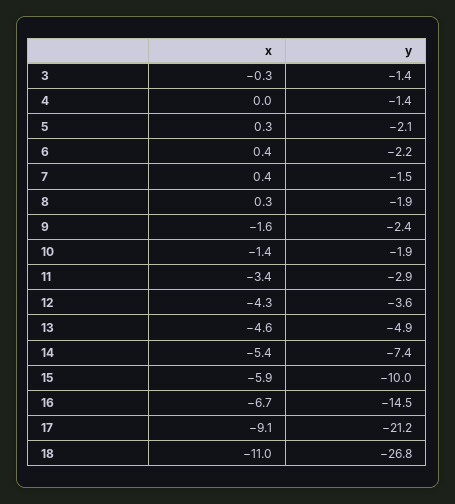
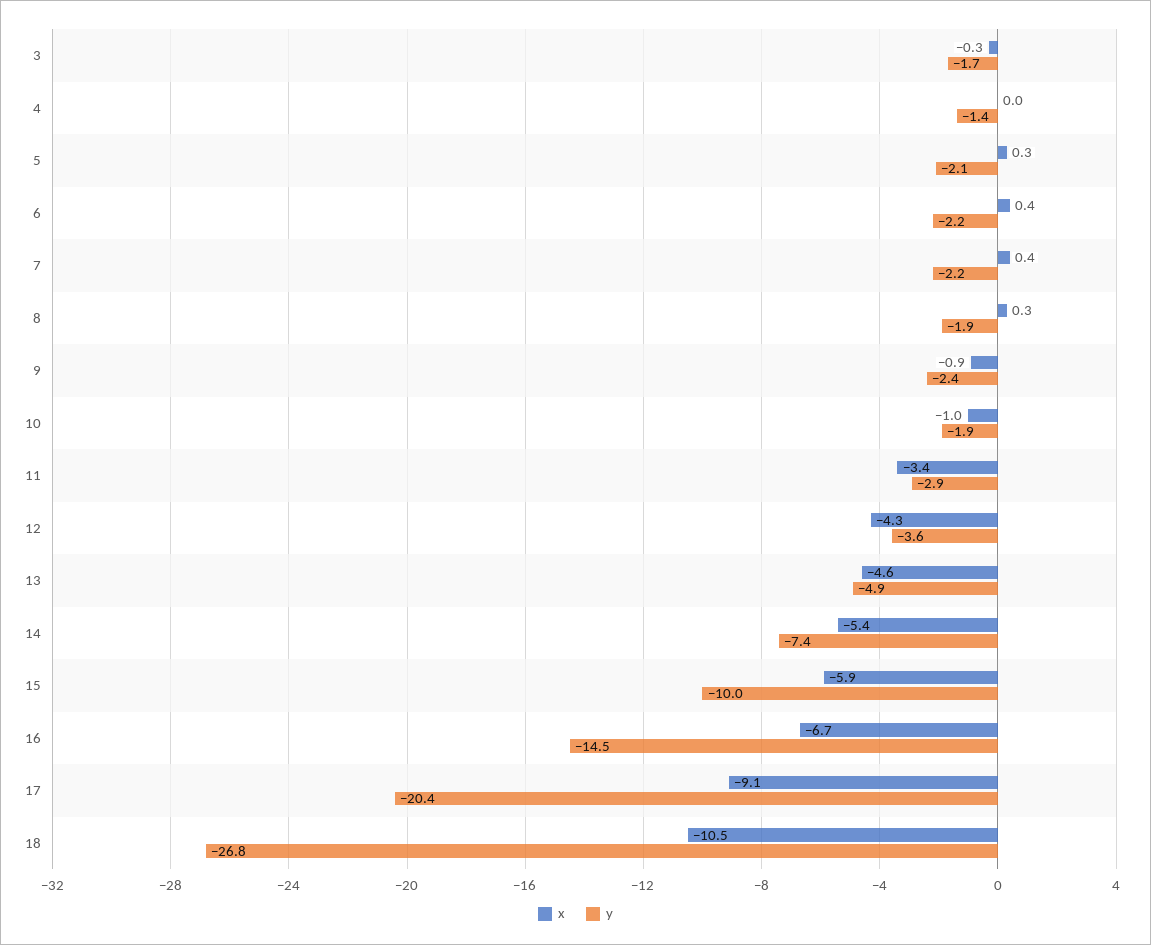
y, 3: -1.4 -> -1.7
y, 7: -1.5 -> -2.2
x, 9: -1.6 -> -0.9
x, 10: -1.4 -> -1
y, 17: -21.2 -> -20.4
x, 18: -11 -> -10.5

